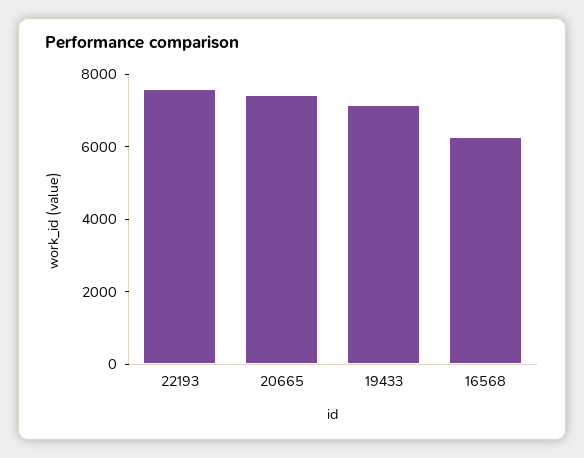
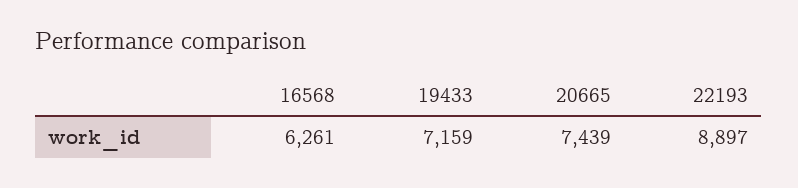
22193: 7500 -> 8897

